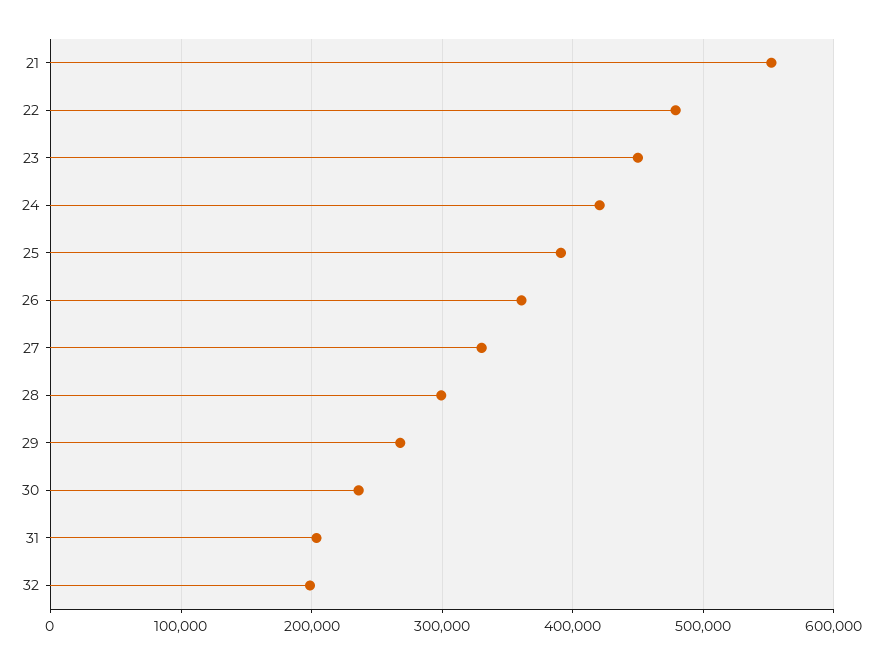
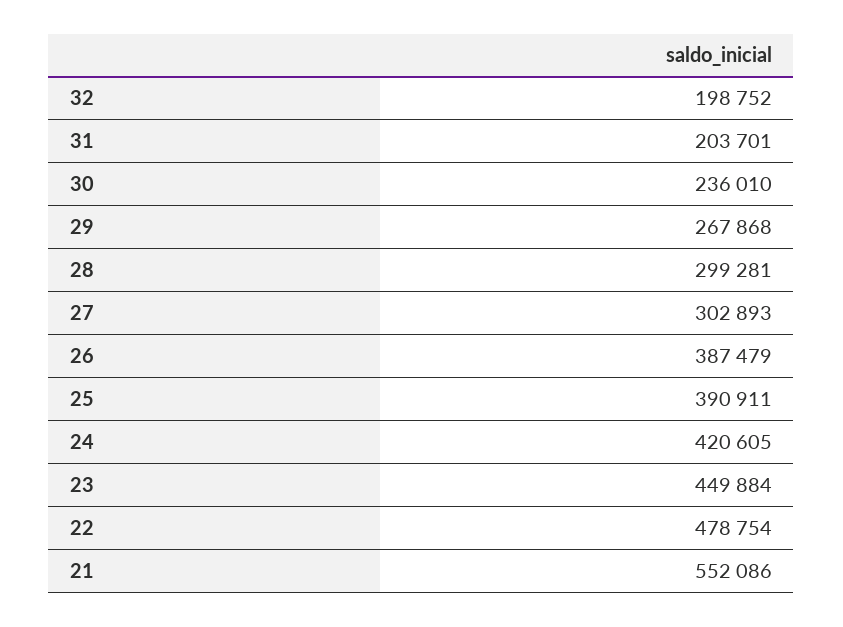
26: 360000 -> 387479
27: 330000 -> 302893

